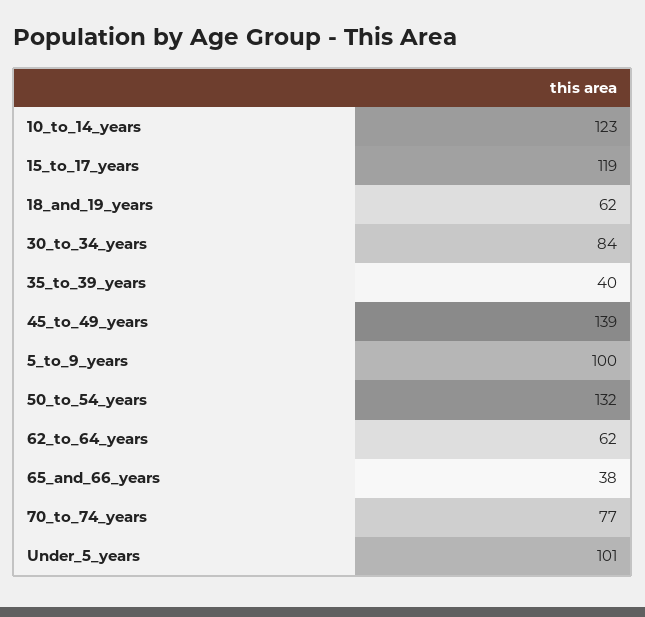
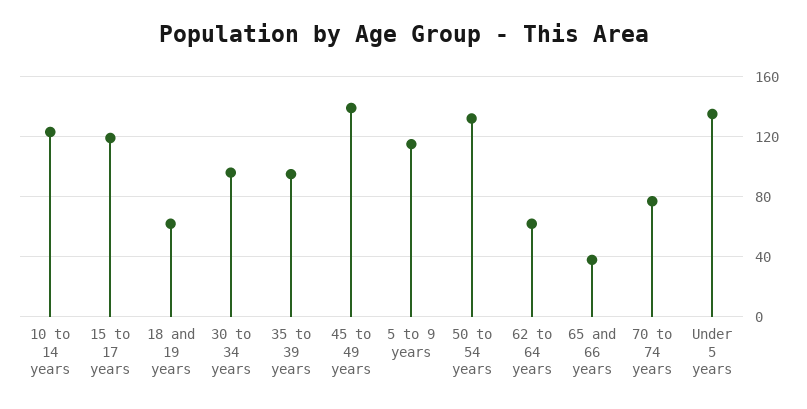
30_to_34_years: 84 -> 95
35_to_39_years: 40 -> 95
5_to_9_years: 100 -> 115
Under_5_years: 101 -> 135

